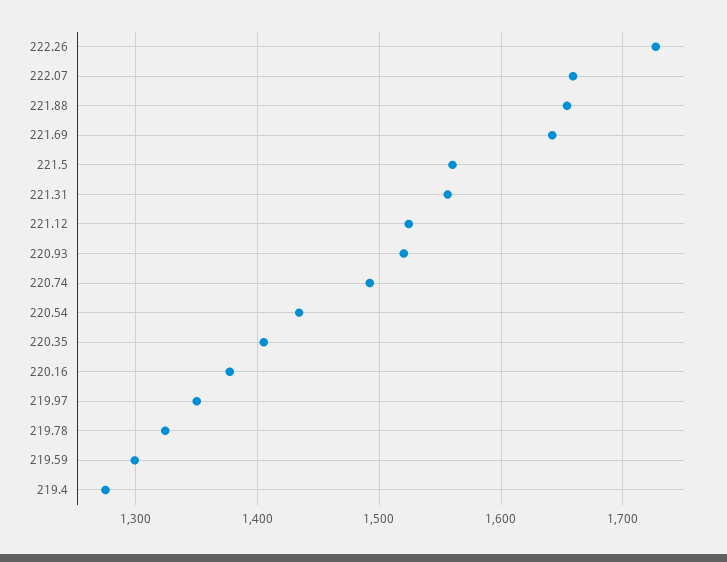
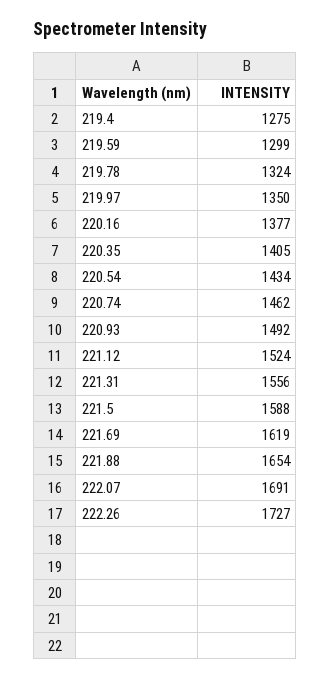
222.07: 1660 -> 1691
221.69: 1640 -> 1619
221.5: 1560 -> 1588
220.93: 1520 -> 1492
220.74: 1490 -> 1462

